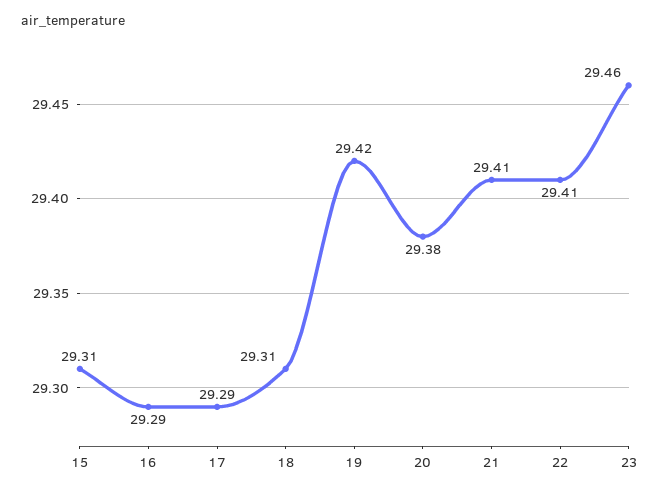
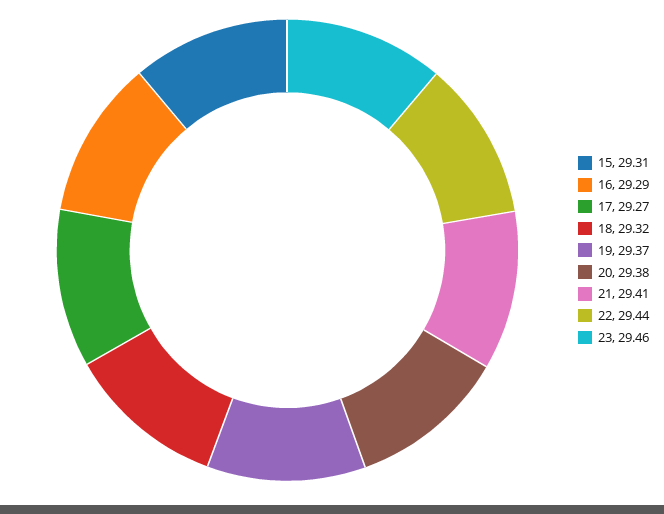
17: 29.29 -> 29.27
18: 29.31 -> 29.32
19: 29.42 -> 29.37
22: 29.41 -> 29.44

